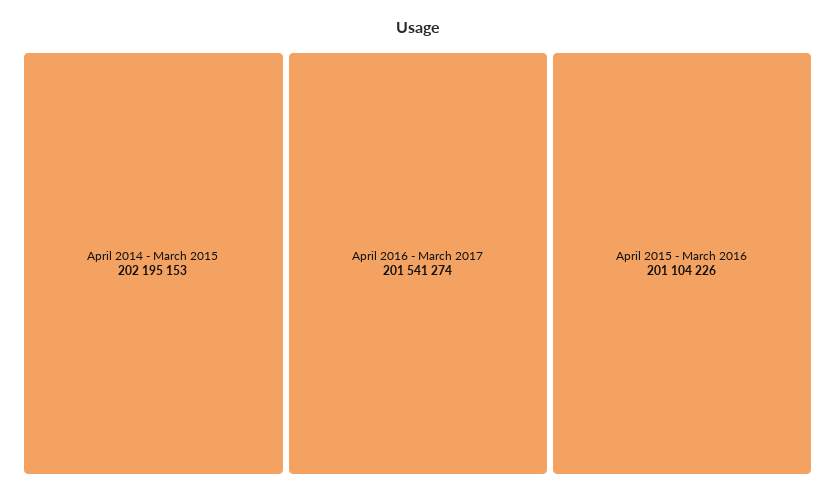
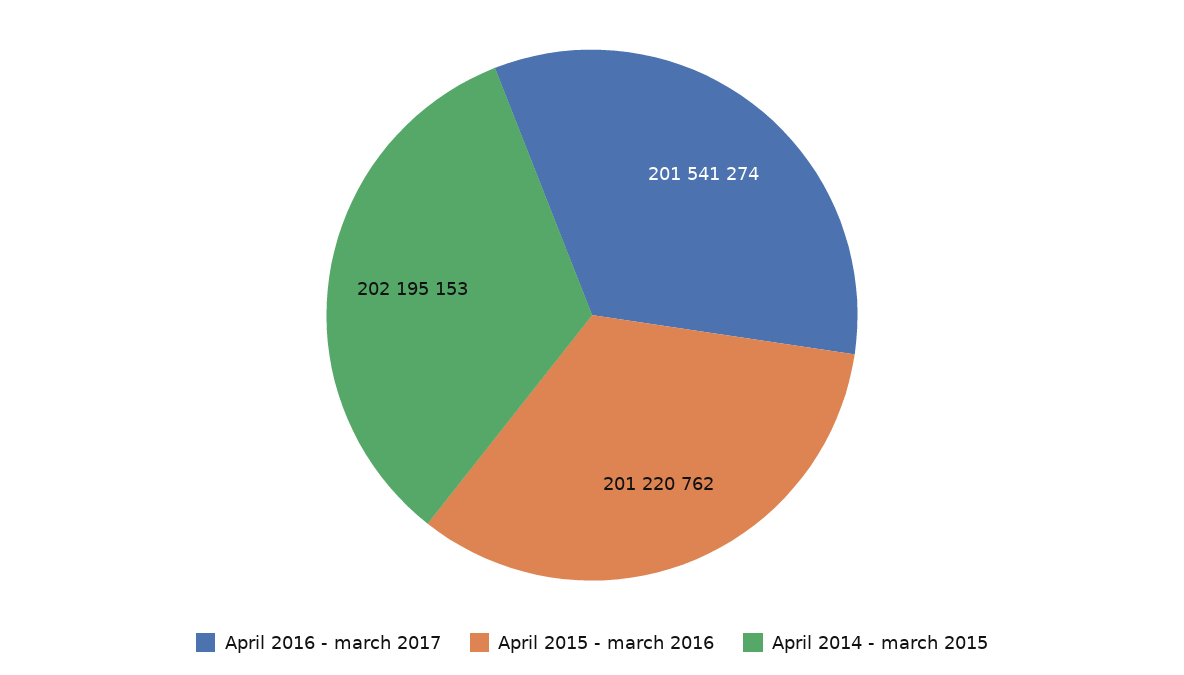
April 2015 - March 2016: 201104226 -> 201220762

